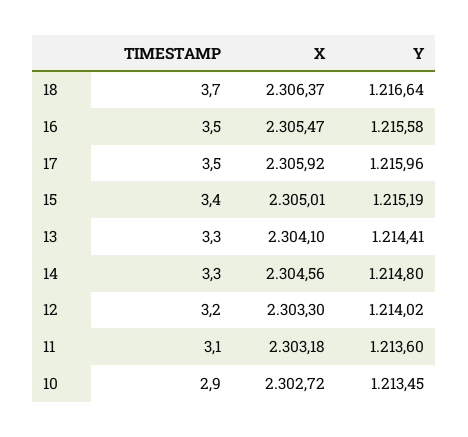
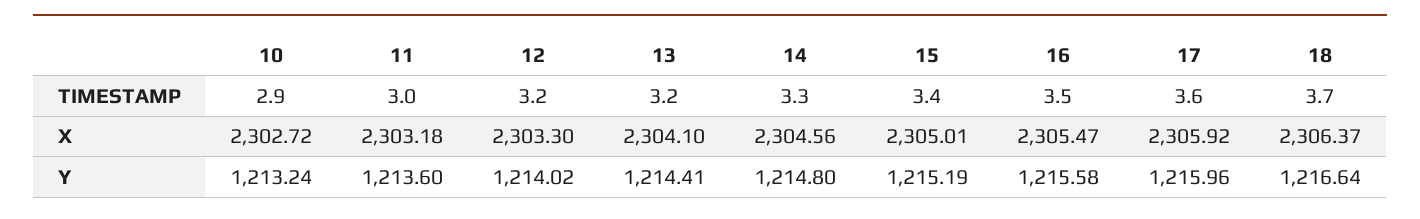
TIMESTAMP, 17: 3.5 -> 3.6
TIMESTAMP, 13: 3.3 -> 3.2
TIMESTAMP, 11: 3.1 -> 3
Y, 10: 1213.45 -> 1213.24

